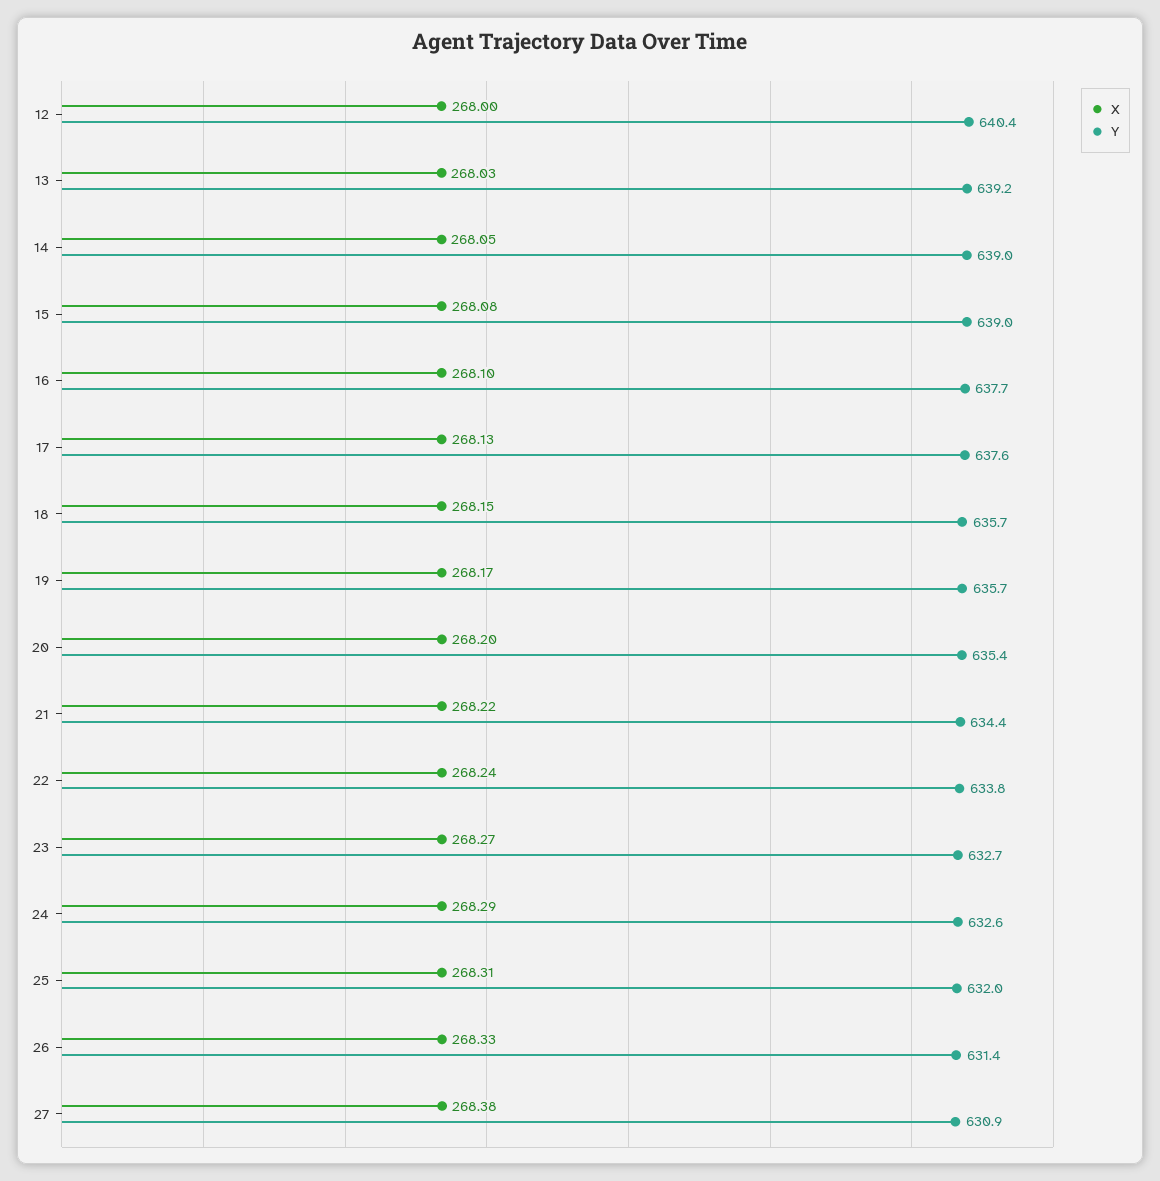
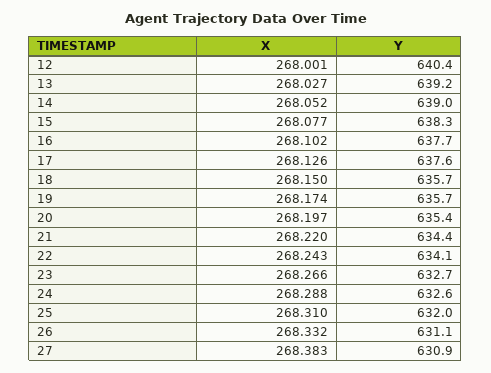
Y, 15: 639 -> 638.3
Y, 22: 633.8 -> 634.1
Y, 26: 631.4 -> 631.1

